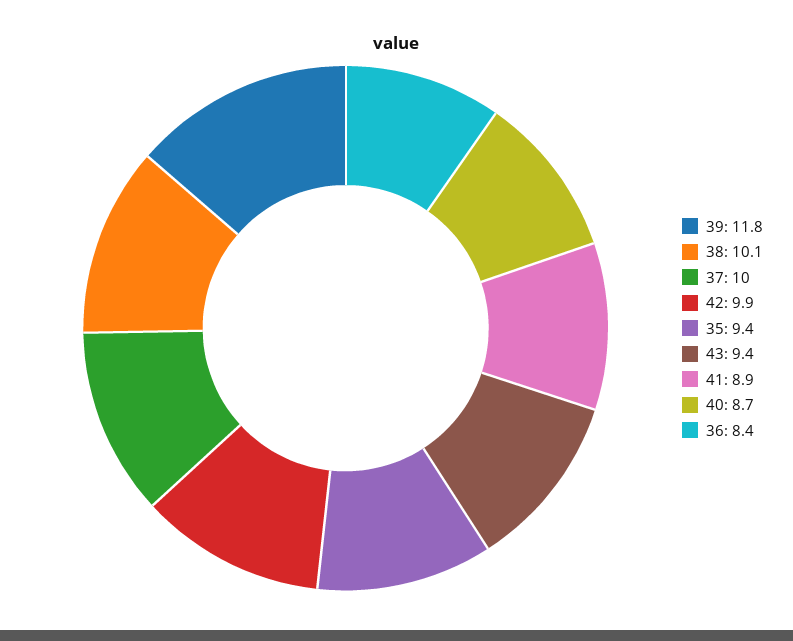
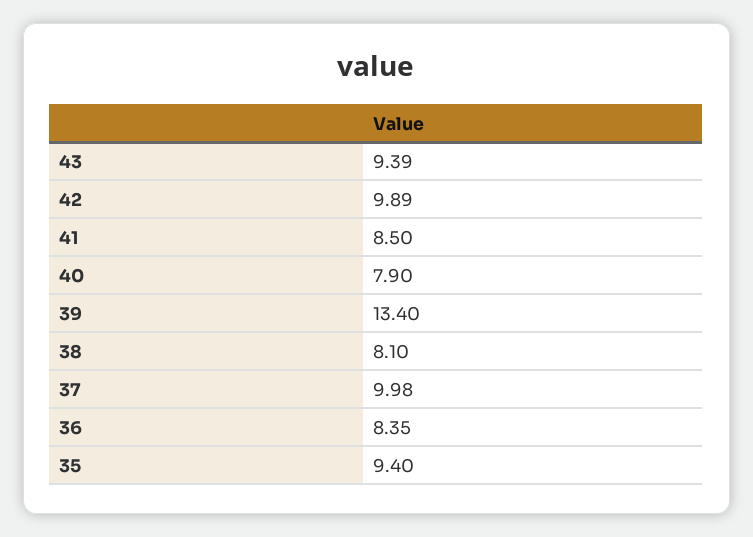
39: 11.8 -> 13.4
38: 10.1 -> 8.1
41: 8.9 -> 8.5
40: 8.7 -> 7.9

